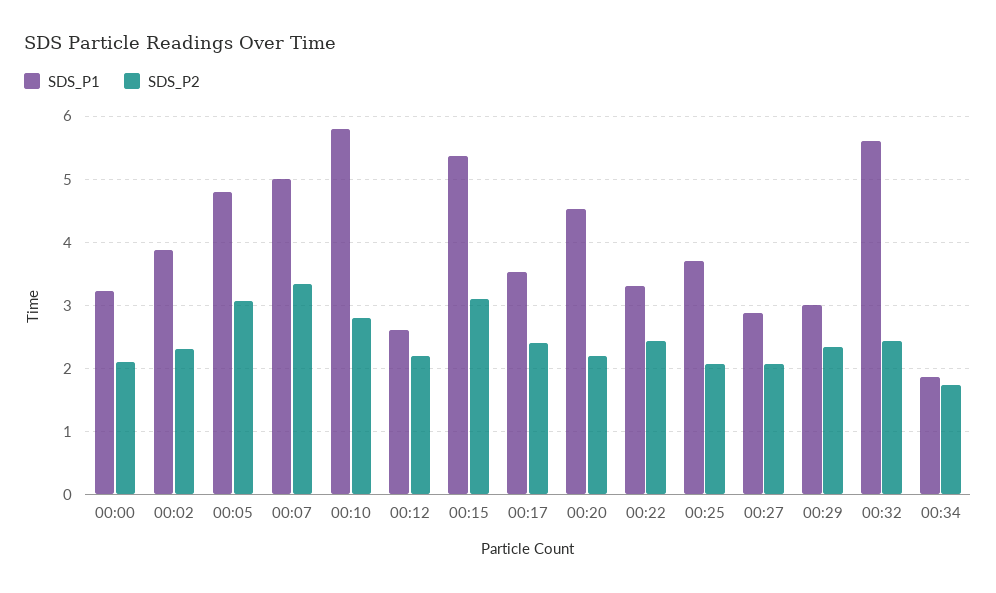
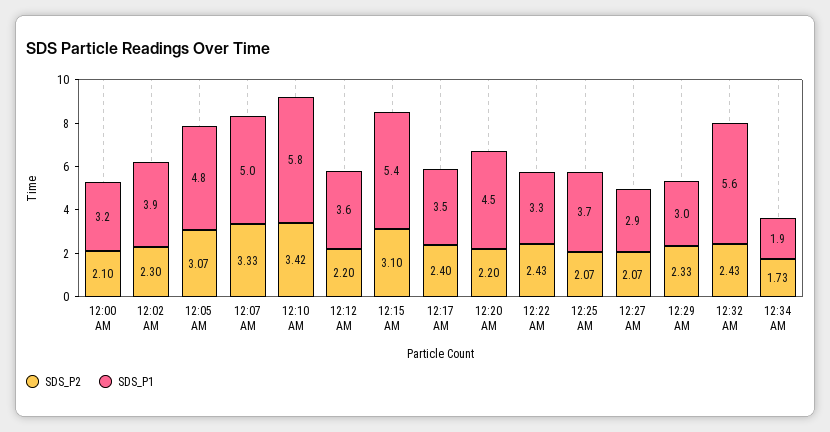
SDS_P2, 00:10: 2.8 -> 3.42
SDS_P1, 00:12: 2.6 -> 3.6

